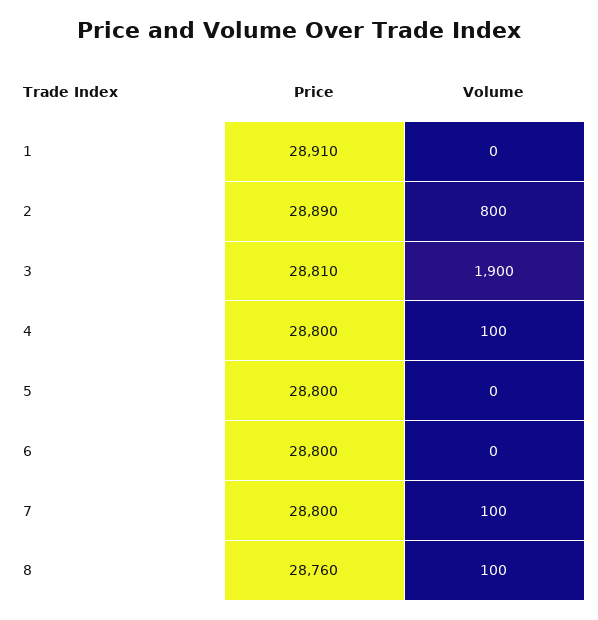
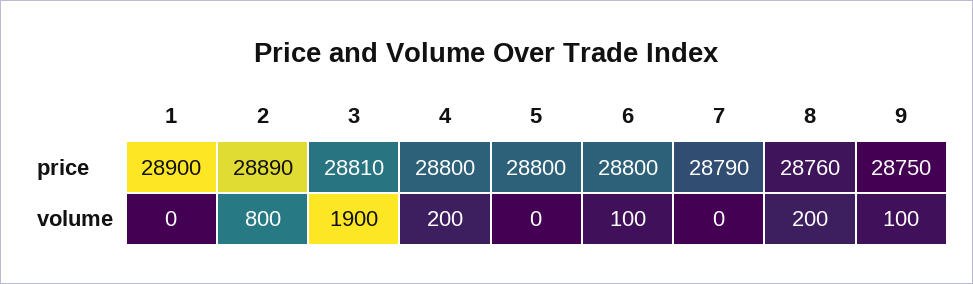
Price, 1: 28910 -> 28900
Volume, 4: 100 -> 200
Volume, 6: 0 -> 100
Price, 7: 28800 -> 28790
Volume, 7: 100 -> 0
Volume, 8: 100 -> 200
Price, 9: none -> 28750
Volume, 9: none -> 100

